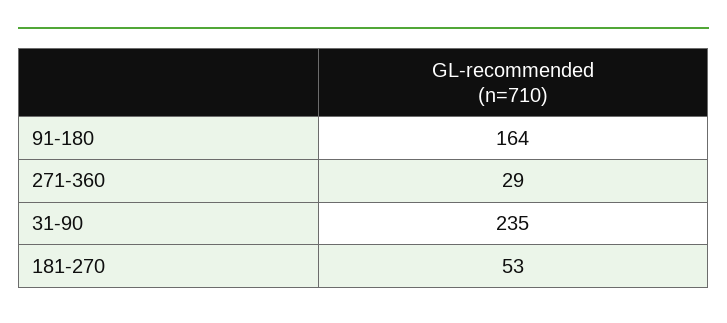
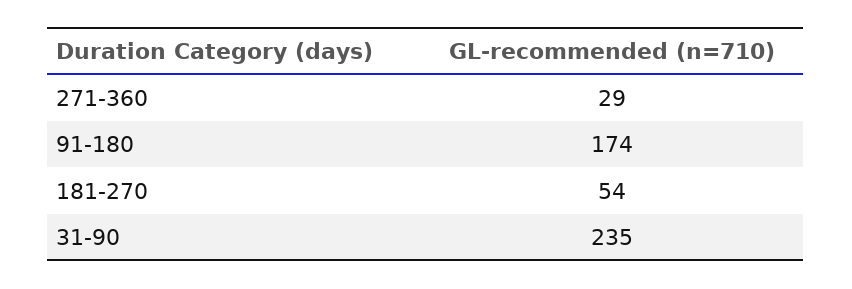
91-180: 164 -> 174
181-270: 53 -> 54

